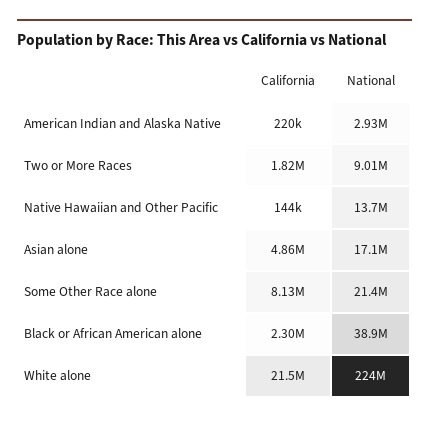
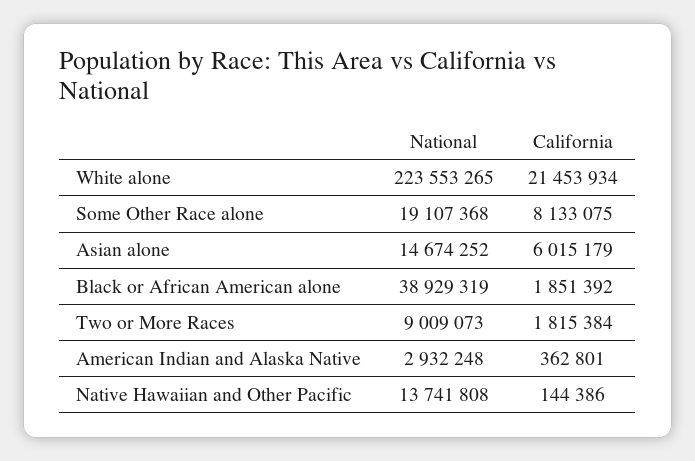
California, American Indian and Alaska Native: 220000 -> 362801
California, Asian alone: 4860000 -> 6015179
National, Asian alone: 17100000 -> 14674252
National, Some Other Race alone: 21400000 -> 19107368
California, Black or African American alone: 2300000 -> 1851392

